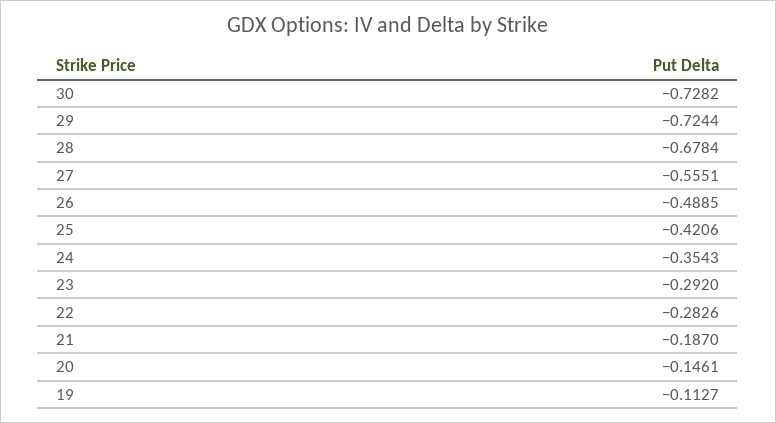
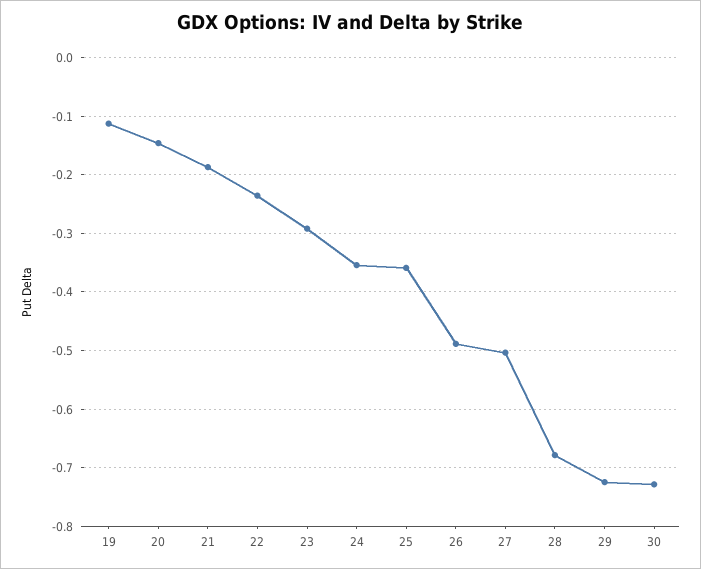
27: -0.5551 -> -0.5
25: -0.4206 -> -0.36
22: -0.2826 -> -0.24

